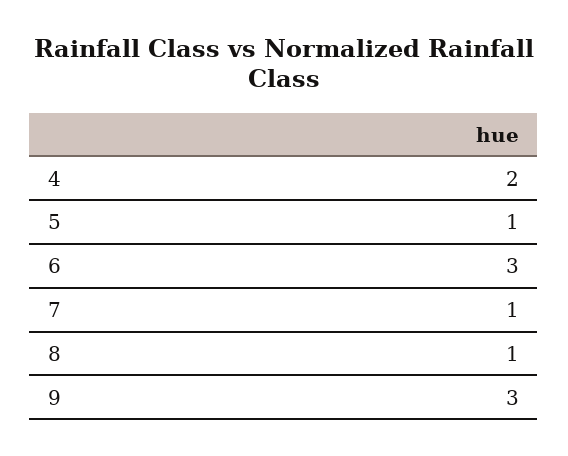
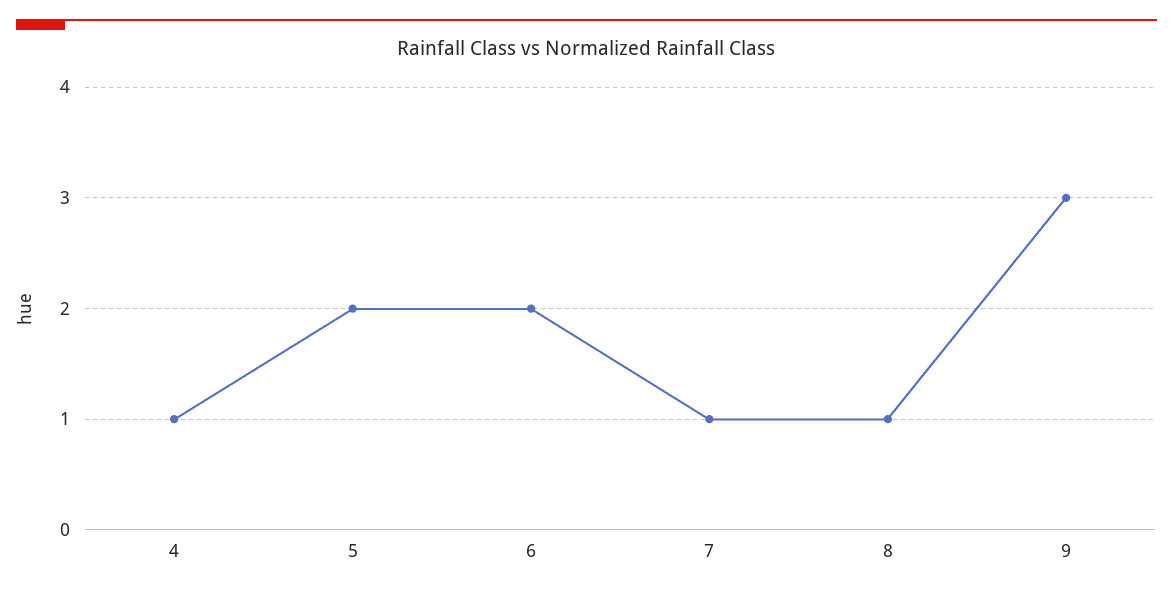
4: 2 -> 1
5: 1 -> 2
6: 3 -> 2

